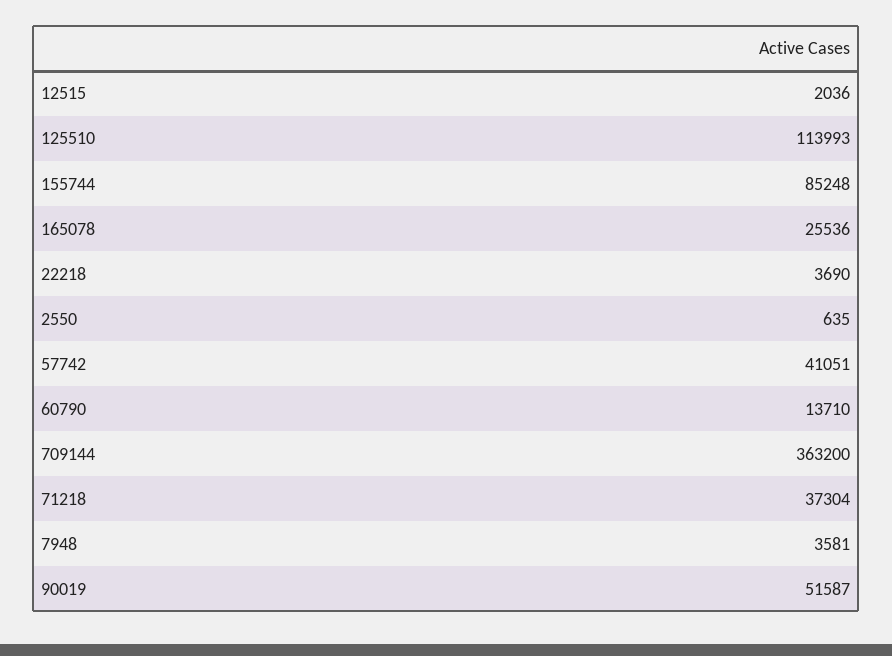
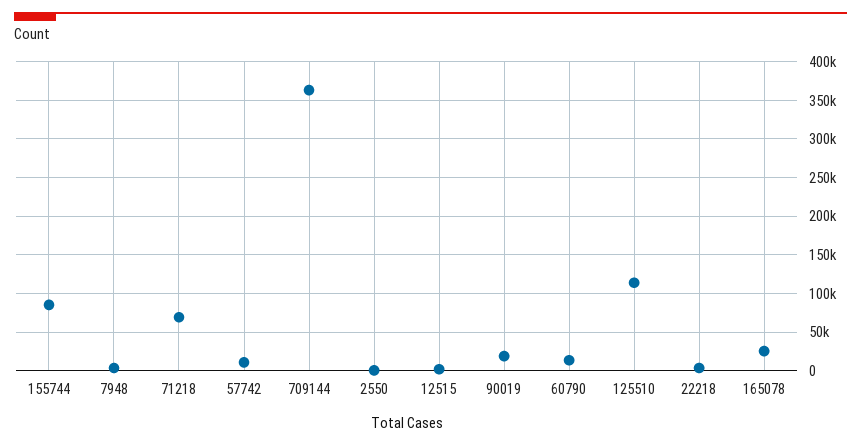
57742: 41051 -> 10000
71218: 37304 -> 70000
90019: 51587 -> 20000

